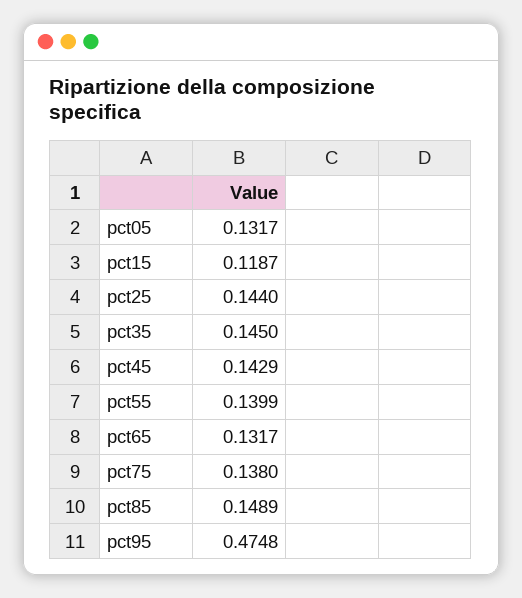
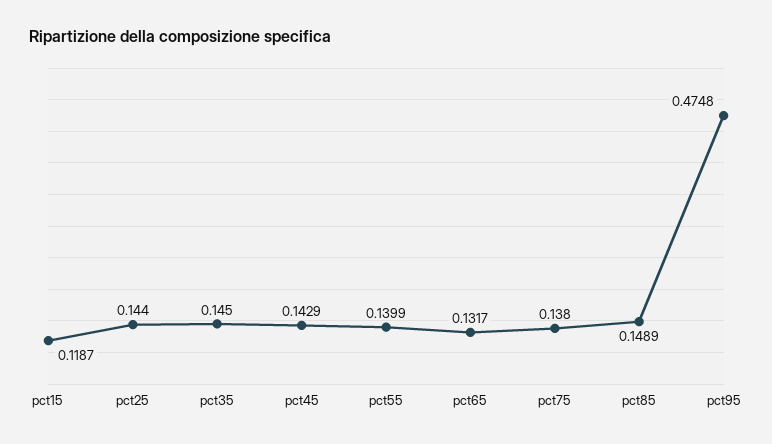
pct05: 0.1317 -> none

